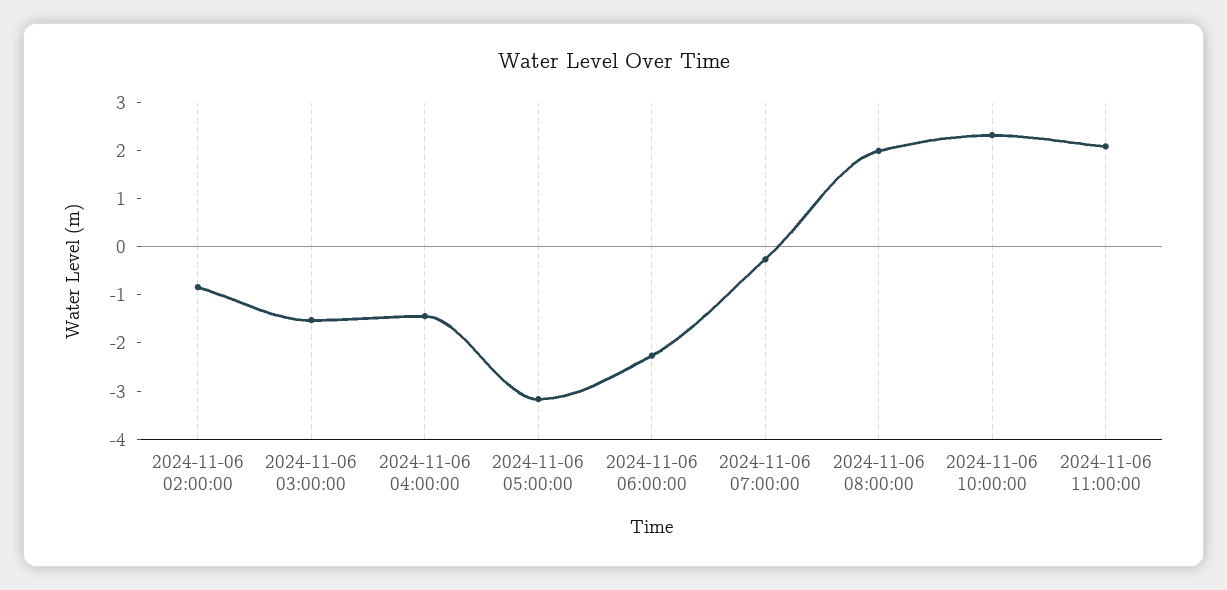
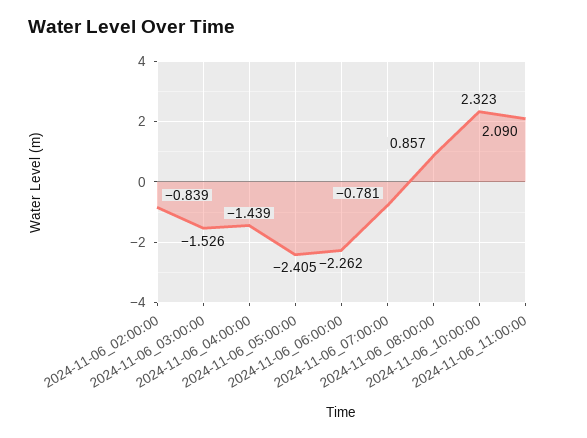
2024-11-06 05:00:00: -3.2 -> -2.405
2024-11-06 07:00:00: -0.2 -> -0.781
2024-11-06 08:00:00: 2 -> 0.857

